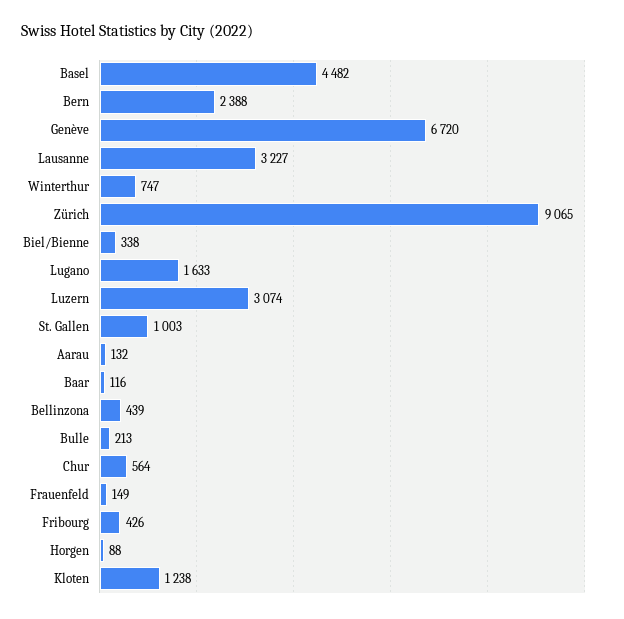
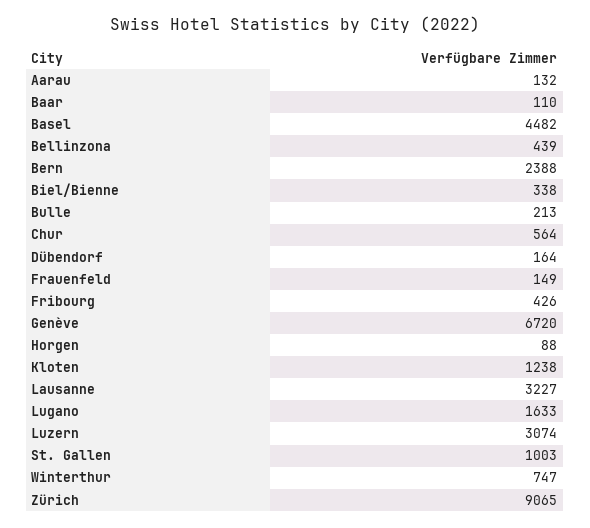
Baar: 116 -> 110
Dübendorf: none -> 164

